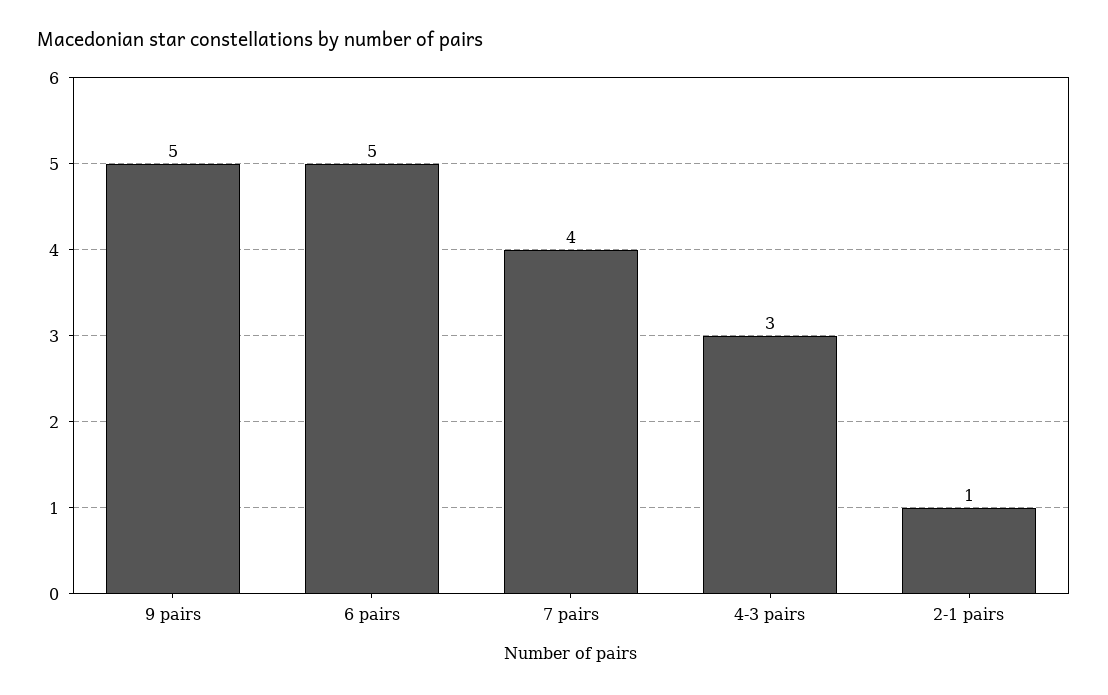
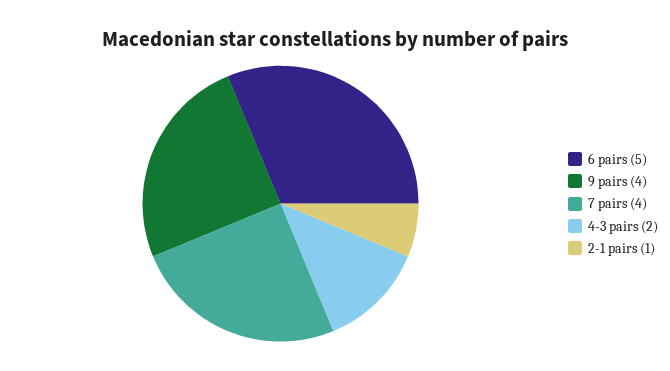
9 pairs: 5 -> 4
4-3 pairs: 3 -> 2

